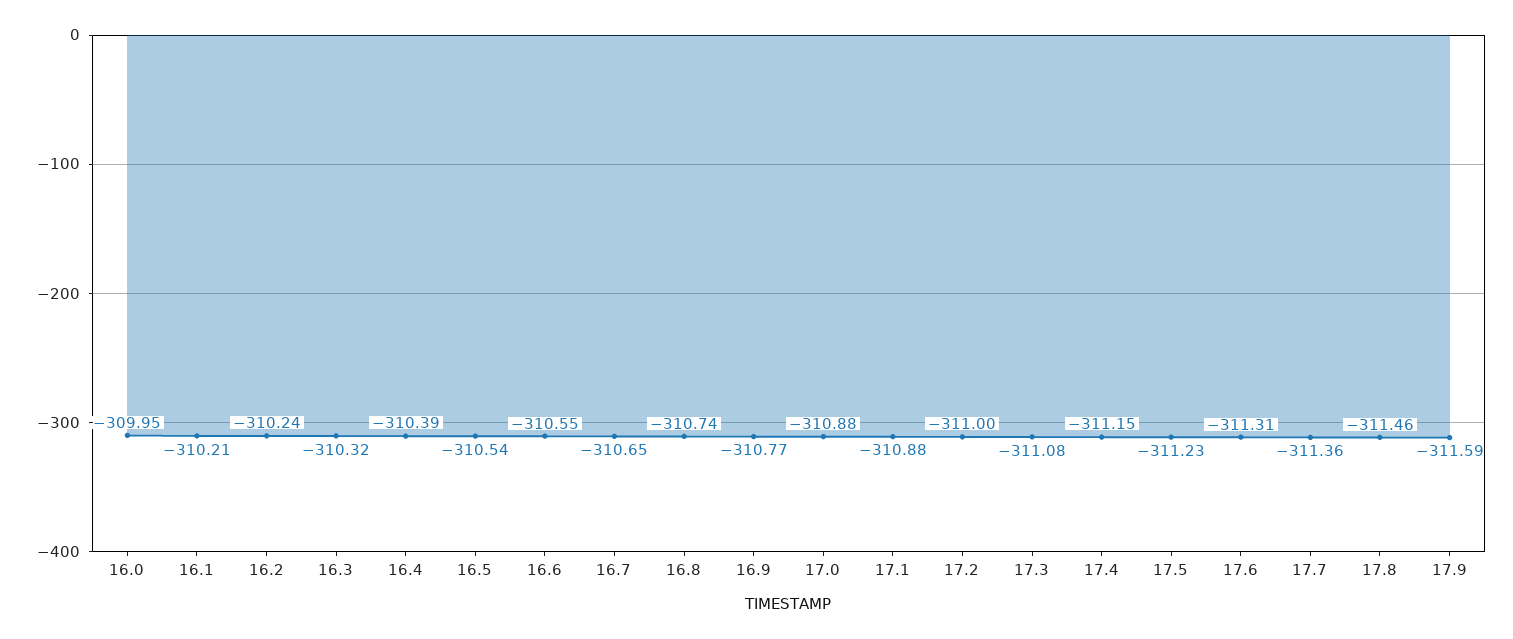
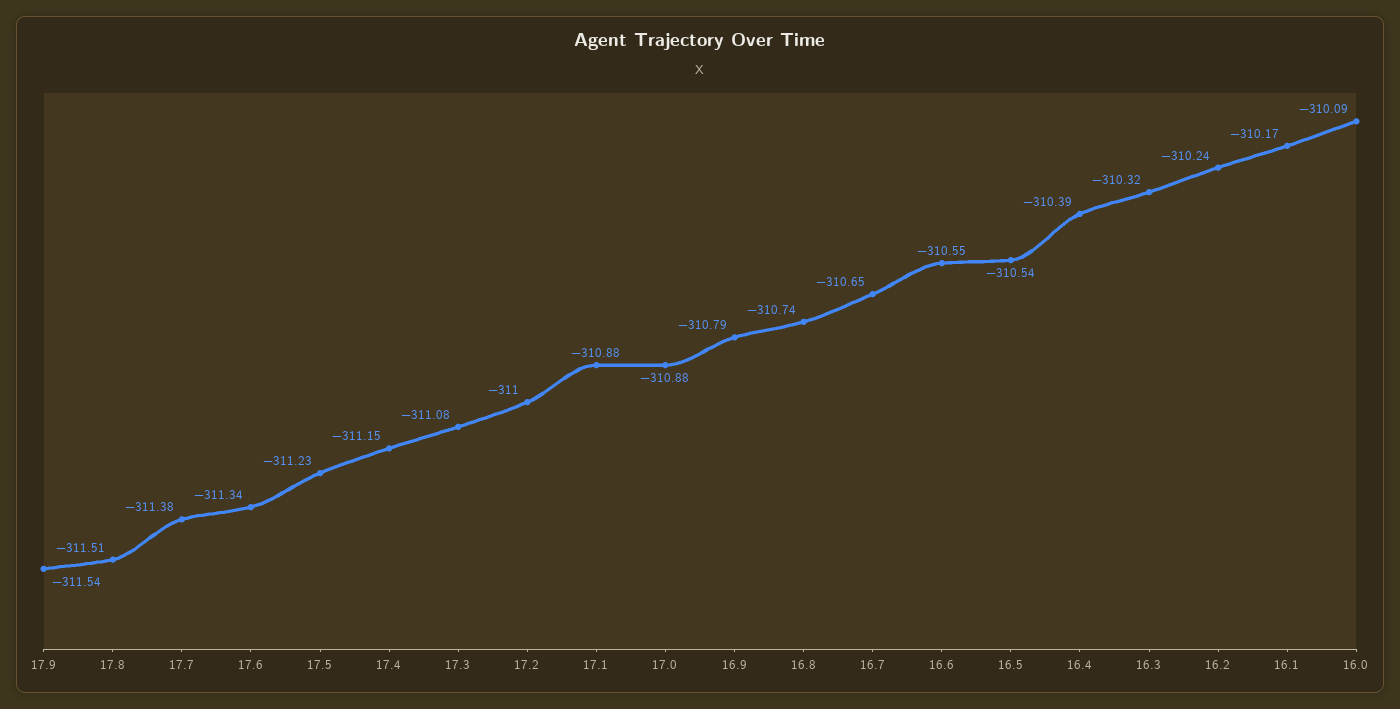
16.0: -309.95 -> -310.09
16.1: -310.21 -> -310.17
16.9: -310.77 -> -310.79
17.6: -311.31 -> -311.34
17.7: -311.36 -> -311.38
17.8: -311.46 -> -311.51
17.9: -311.59 -> -311.54

